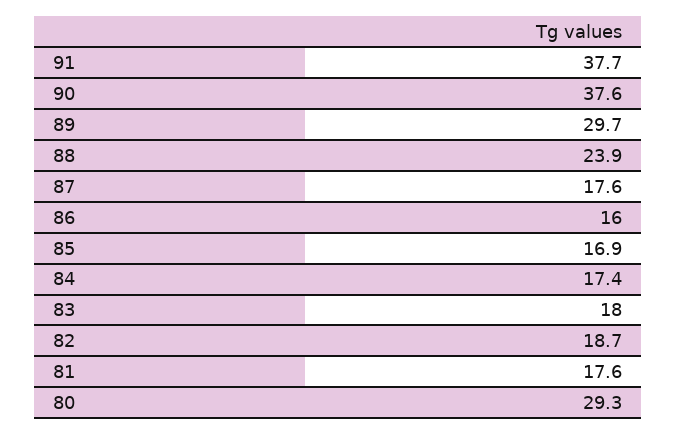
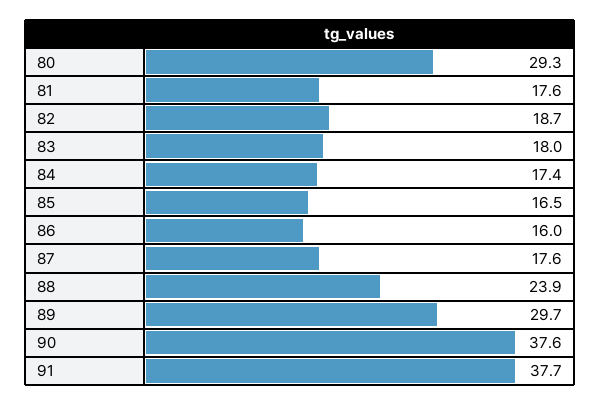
85: 16.9 -> 16.5

